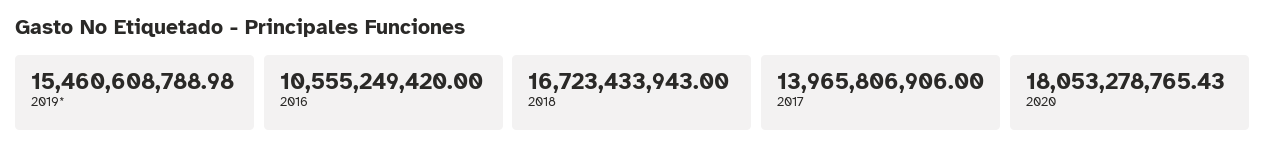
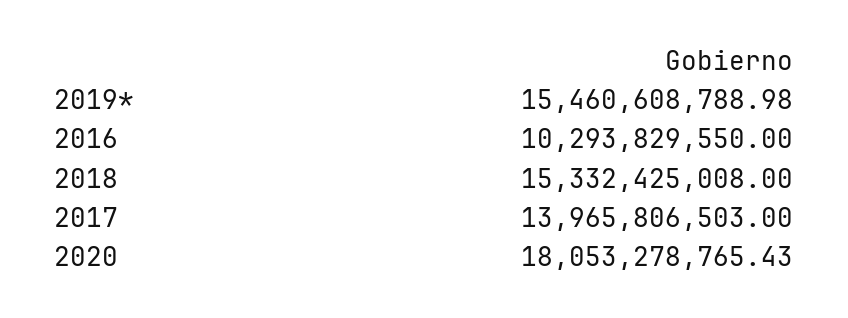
2016: 10555249420 -> 10293829550
2018: 16723433943 -> 15332425008
2017: 13965806906 -> 13965806503

